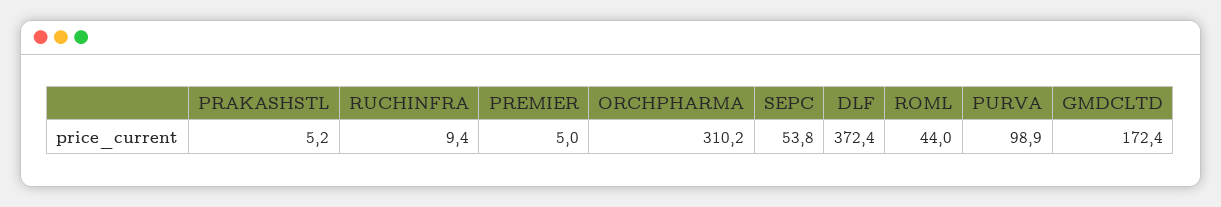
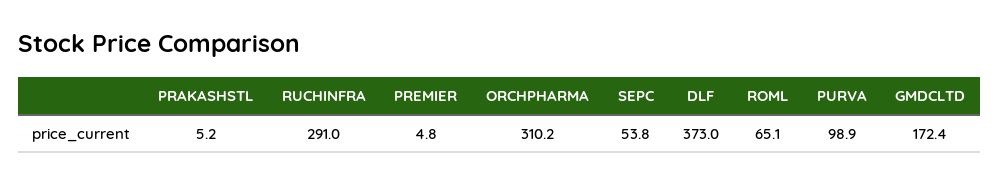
RUCHINFRA: 9.4 -> 291
PREMIER: 5 -> 4.8
DLF: 372.4 -> 373
ROML: 44 -> 65.1

